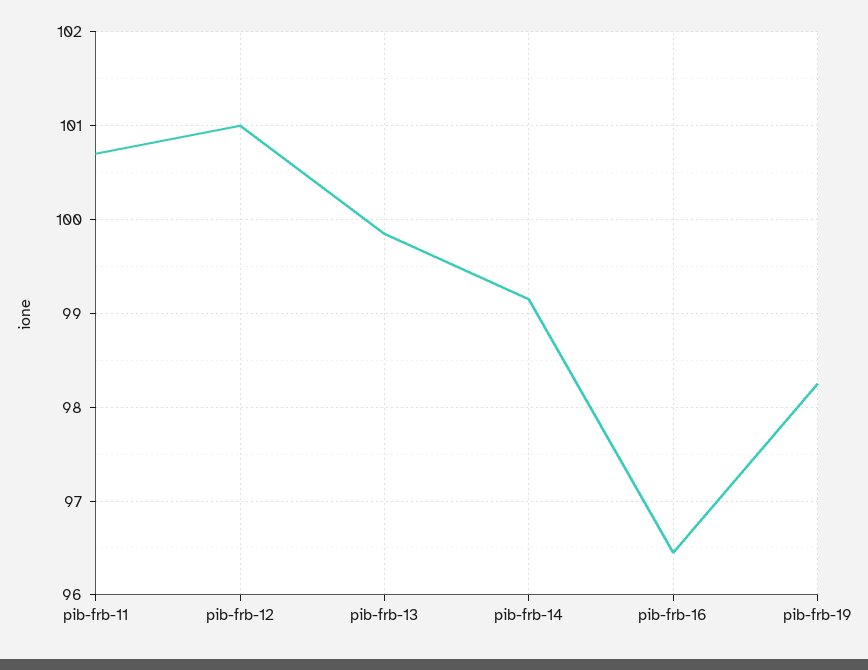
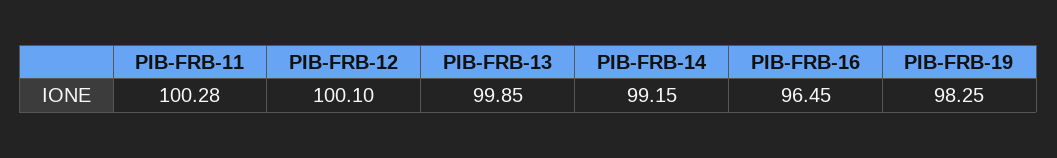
pib-frb-11: 100.7 -> 100.28
pib-frb-12: 101 -> 100.1

